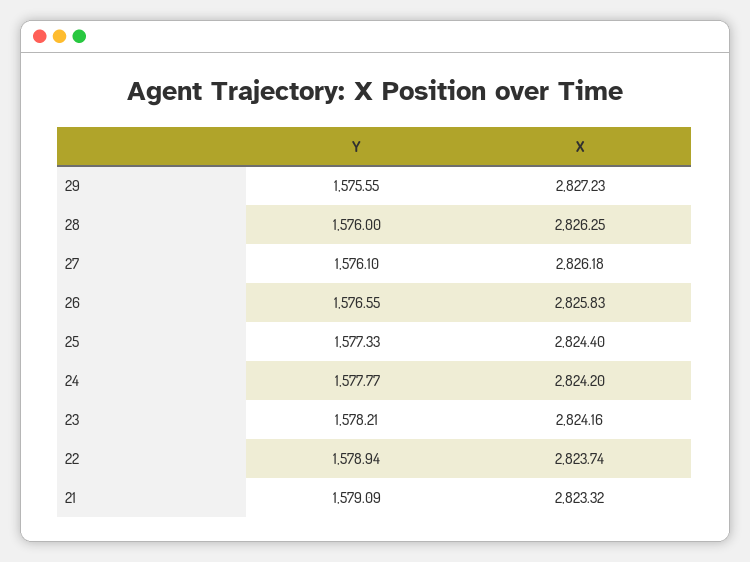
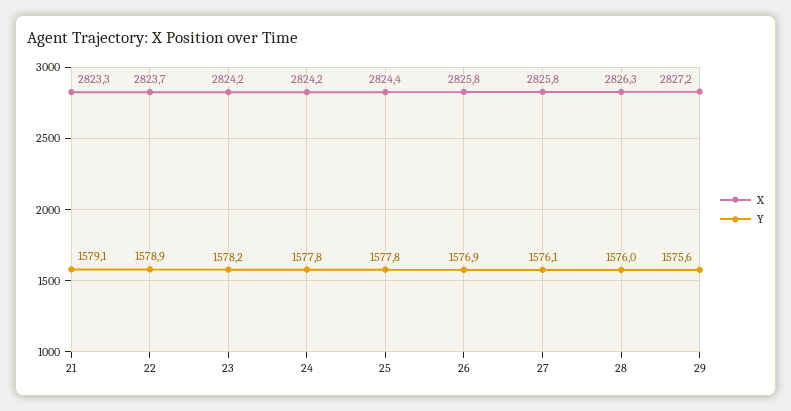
X, 27: 2826.18 -> 2825.8
Y, 26: 1576.55 -> 1576.9
Y, 25: 1577.33 -> 1577.8

